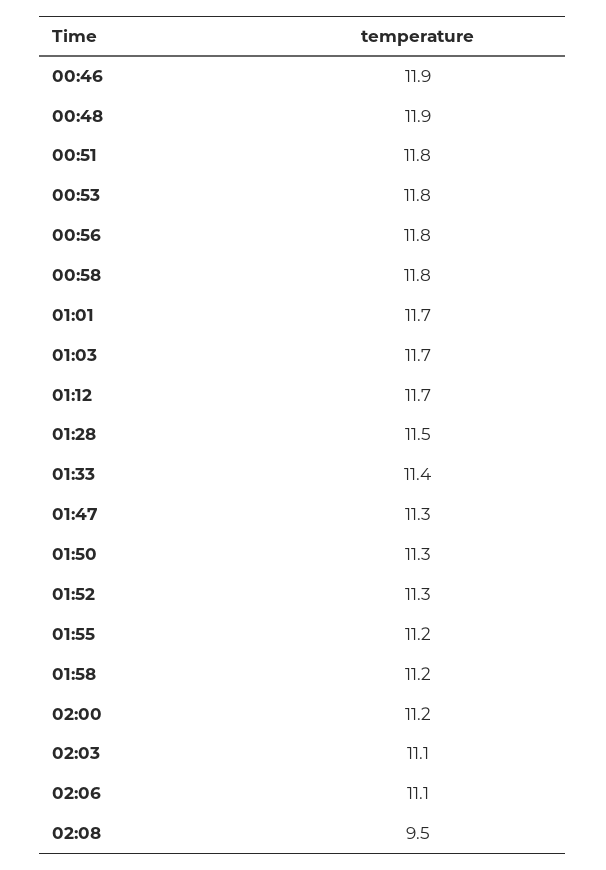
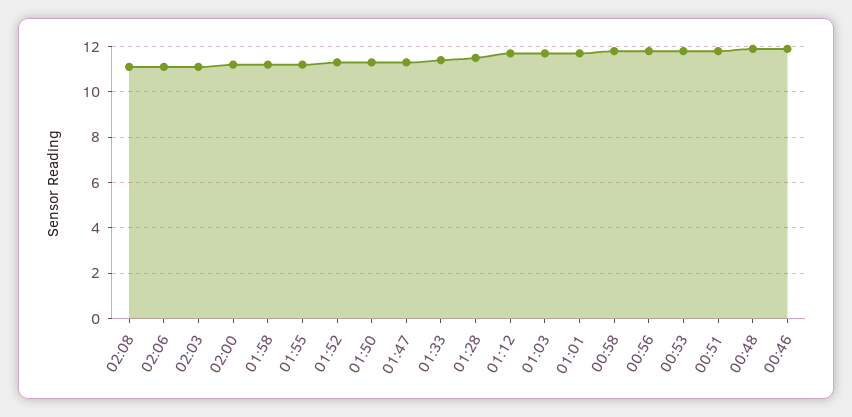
02:08: 9.5 -> 11

